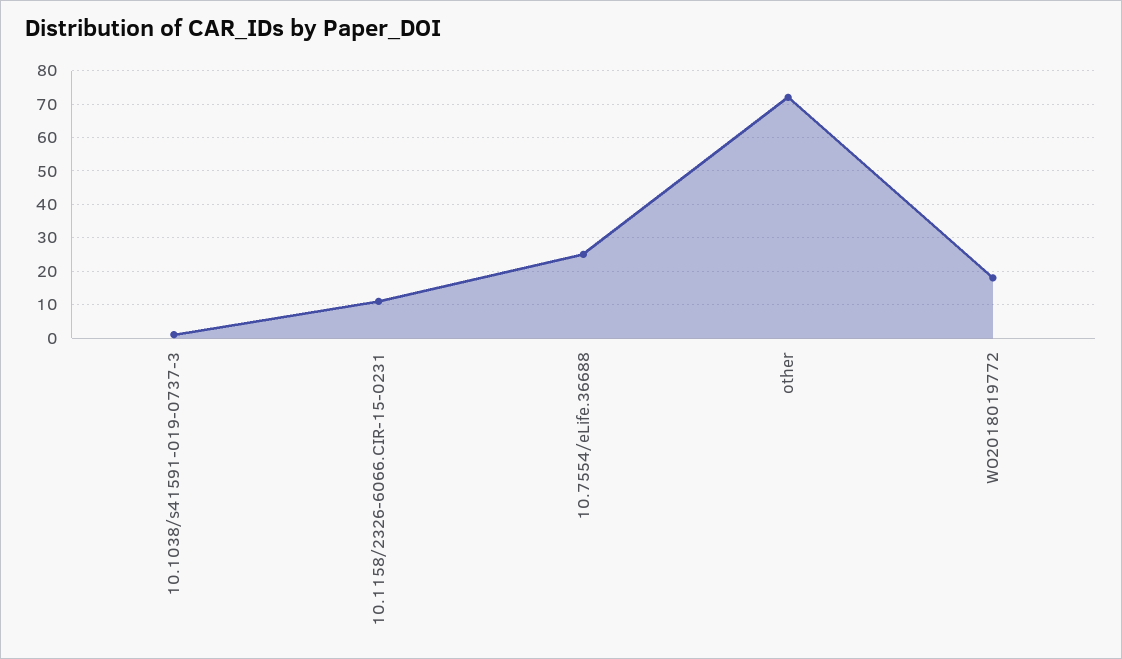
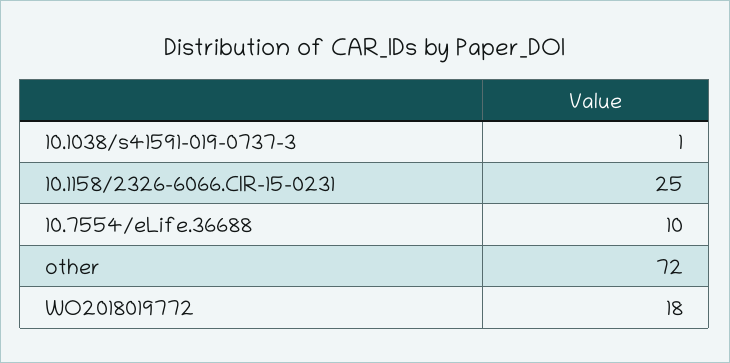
10.1158/2326-6066.CIR-15-0231: 10 -> 25
10.7554/eLife.36688: 25 -> 10

